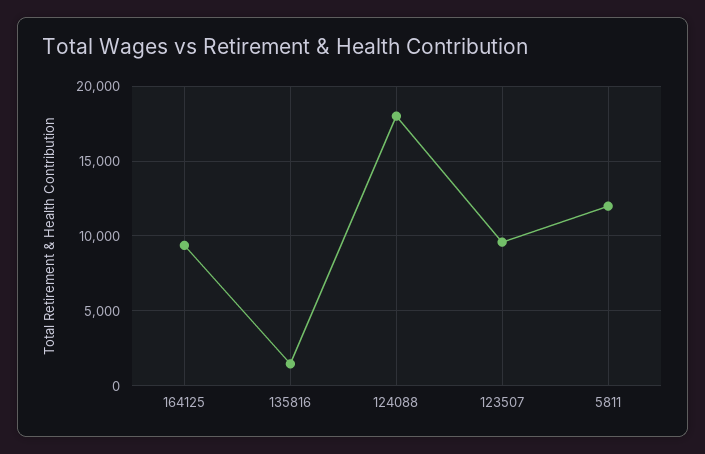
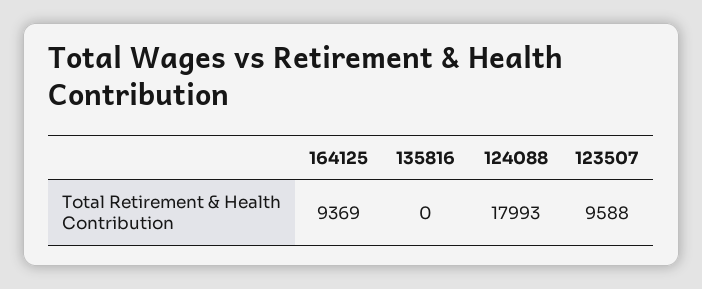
135816: 1500 -> 0
5811: 12000 -> none

